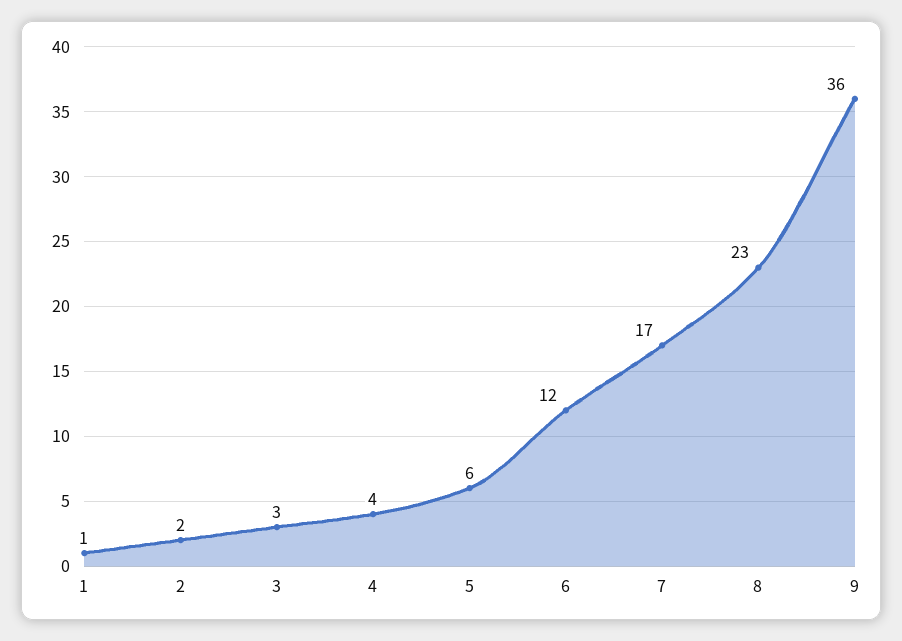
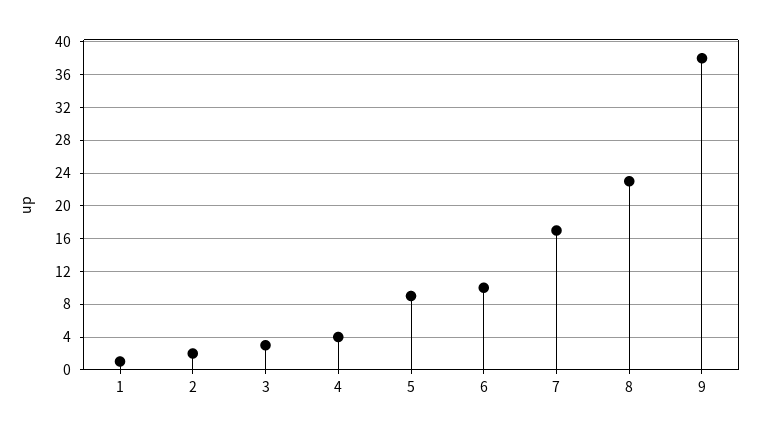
5: 6 -> 9
6: 12 -> 10
9: 36 -> 38

